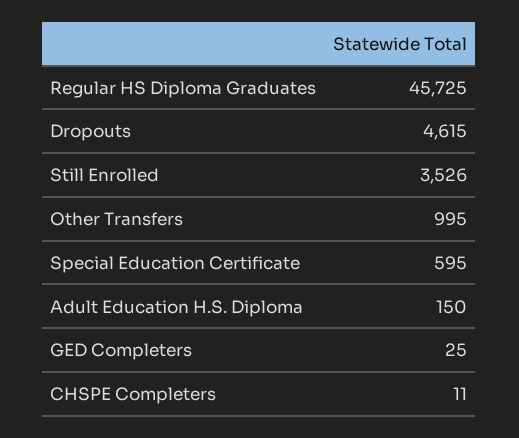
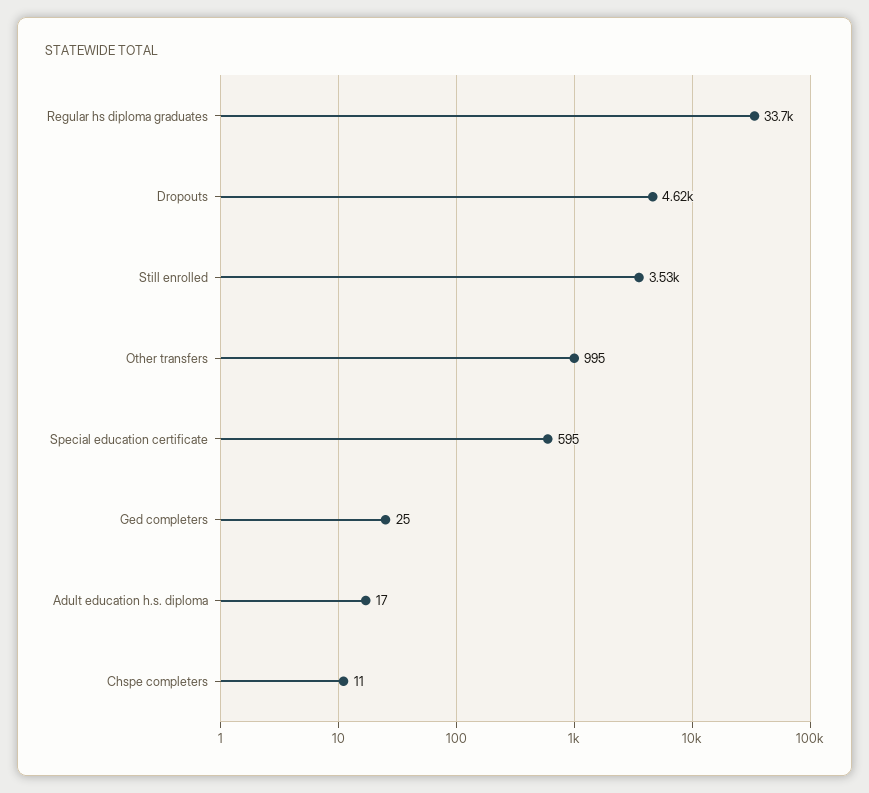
Regular HS Diploma Graduates: 45725 -> 33700
Adult Education H.S. Diploma: 150 -> 17

